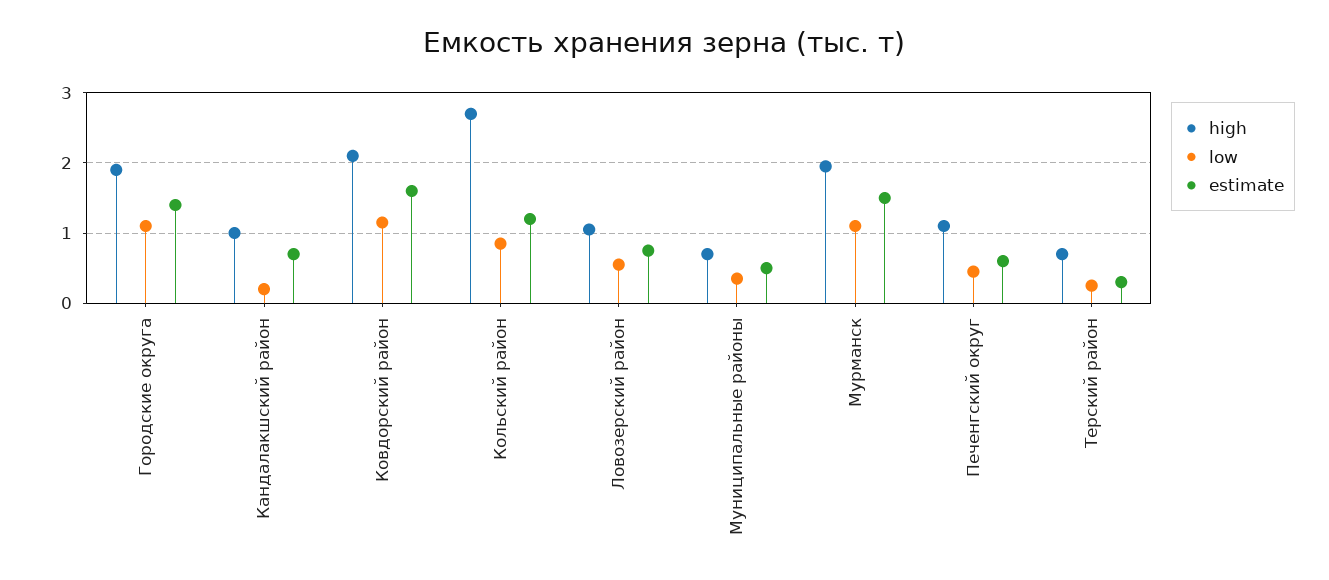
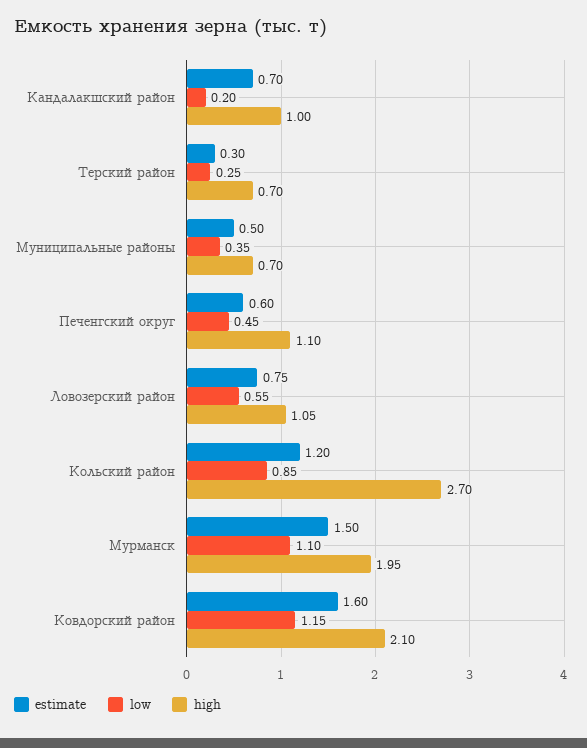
high, Городские округа: 1.9 -> none
low, Городские округа: 1.1 -> none
estimate, Городские округа: 1.4 -> none

